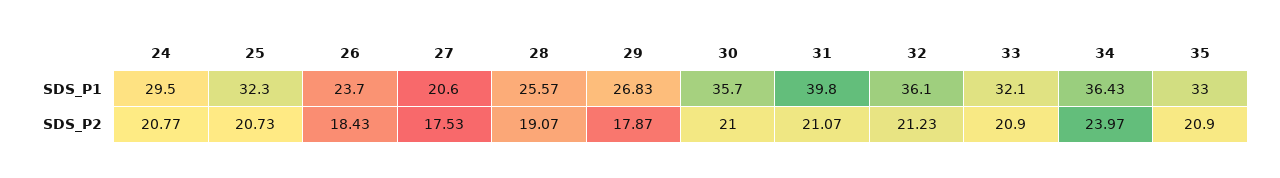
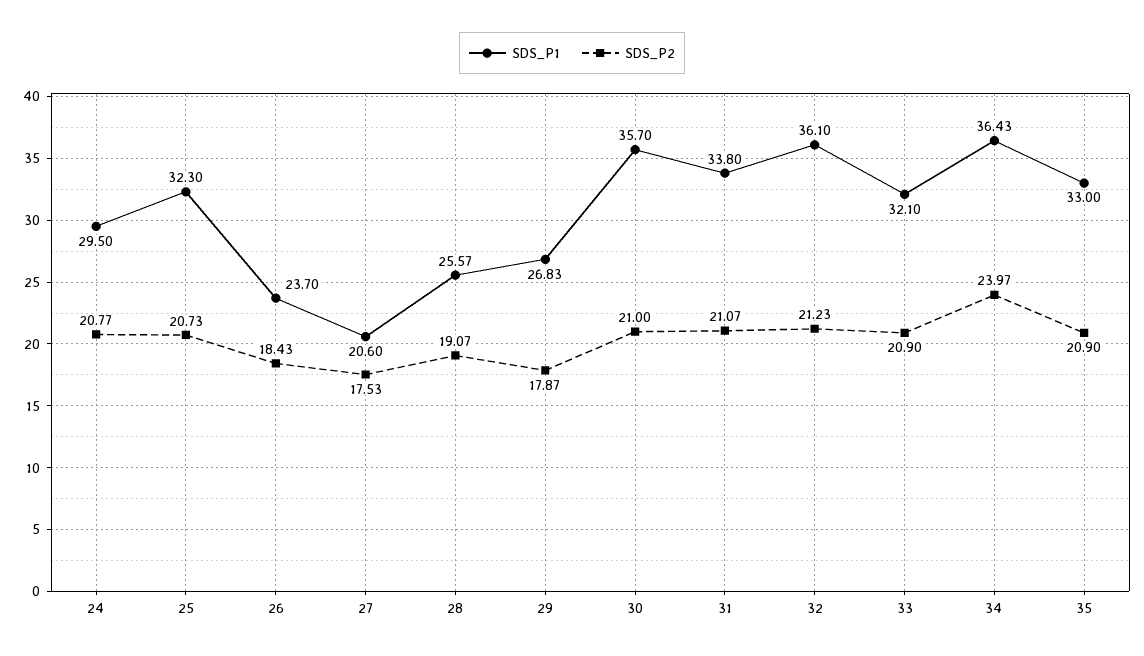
SDS_P1, 31: 39.8 -> 33.8

